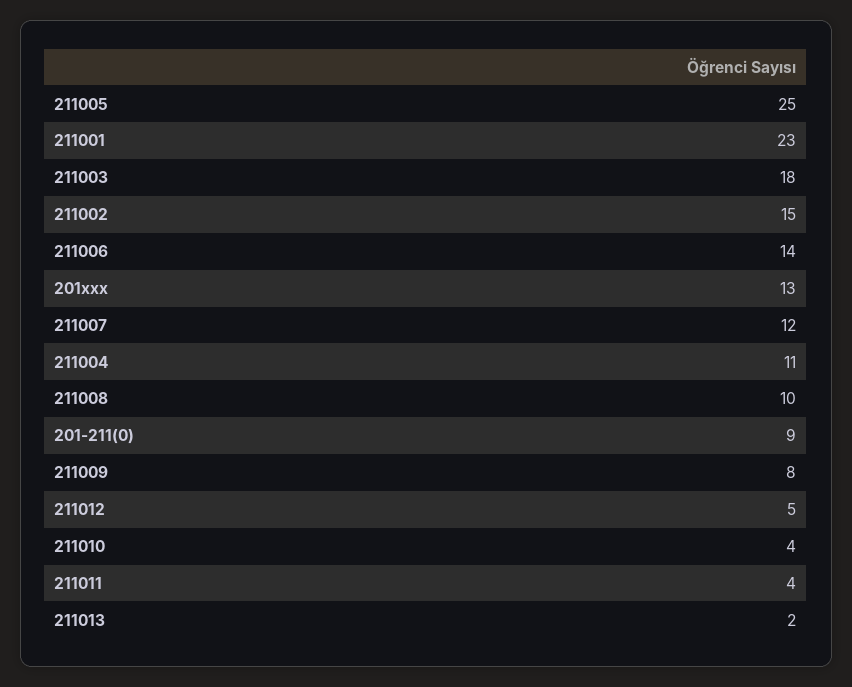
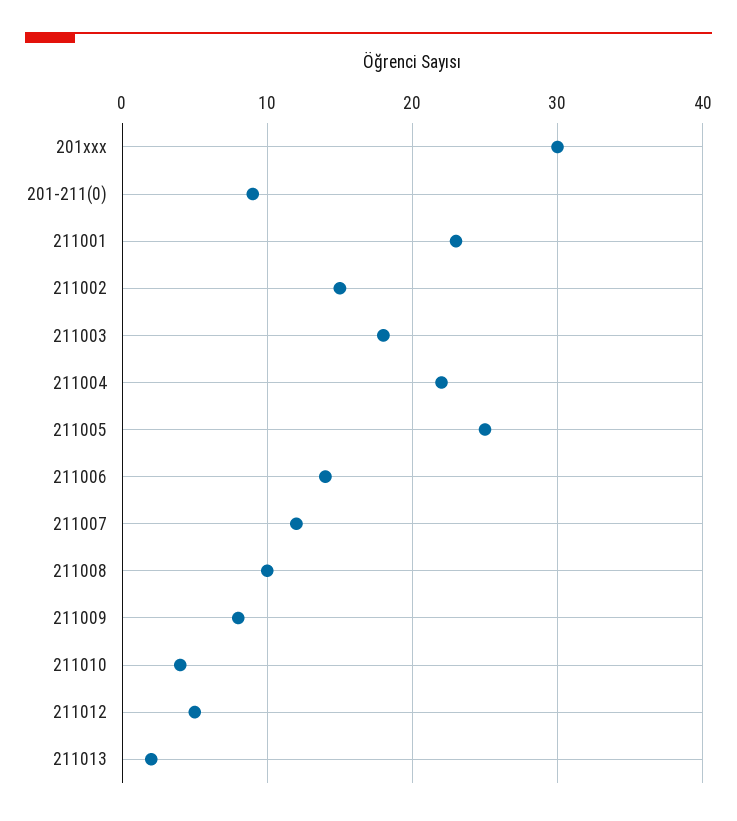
201xxx: 13 -> 30
211004: 11 -> 22
211011: 4 -> none

